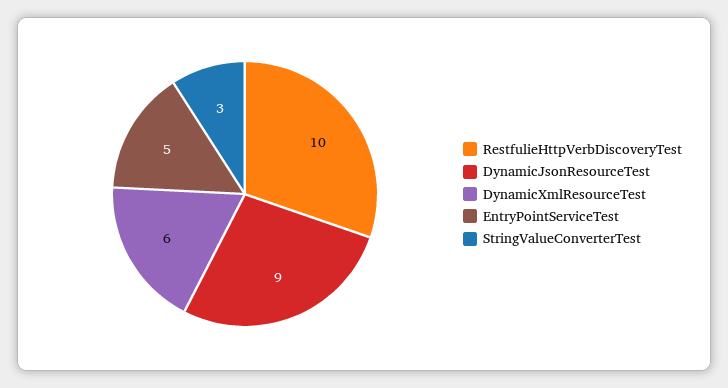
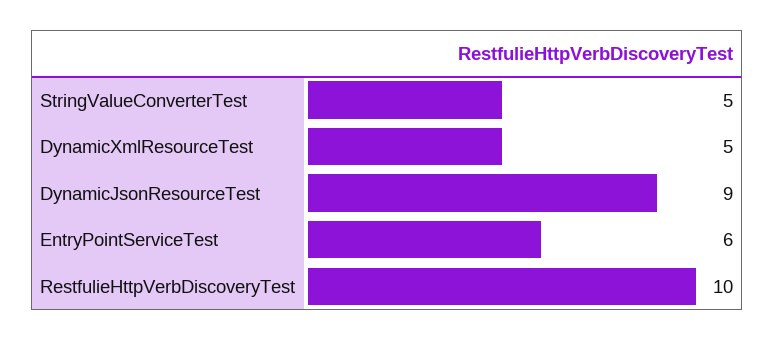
DynamicXmlResourceTest: 6 -> 5
EntryPointServiceTest: 5 -> 6
StringValueConverterTest: 3 -> 5

